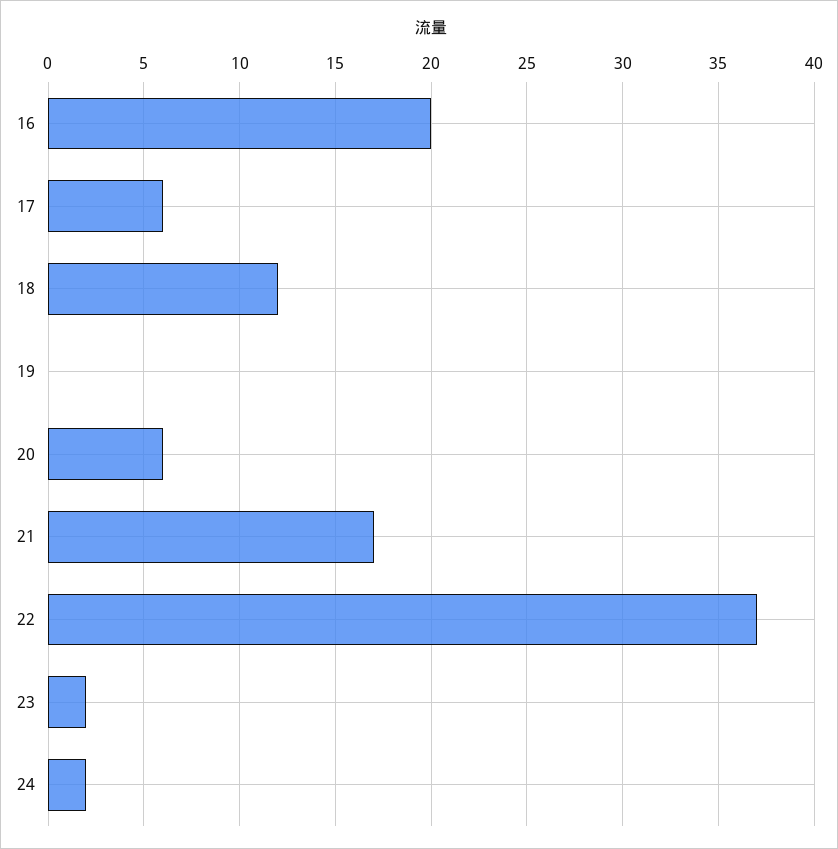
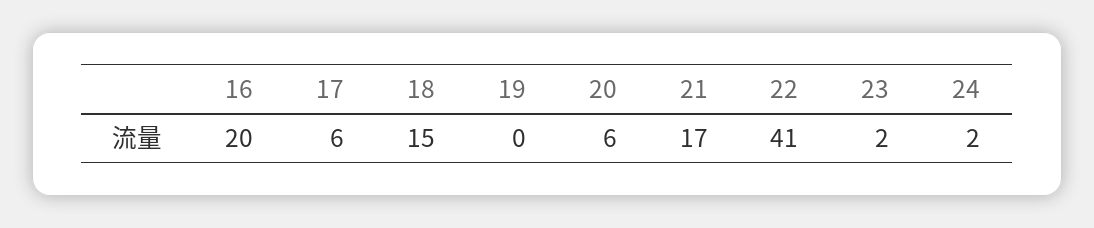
18: 12 -> 15
22: 37 -> 41

